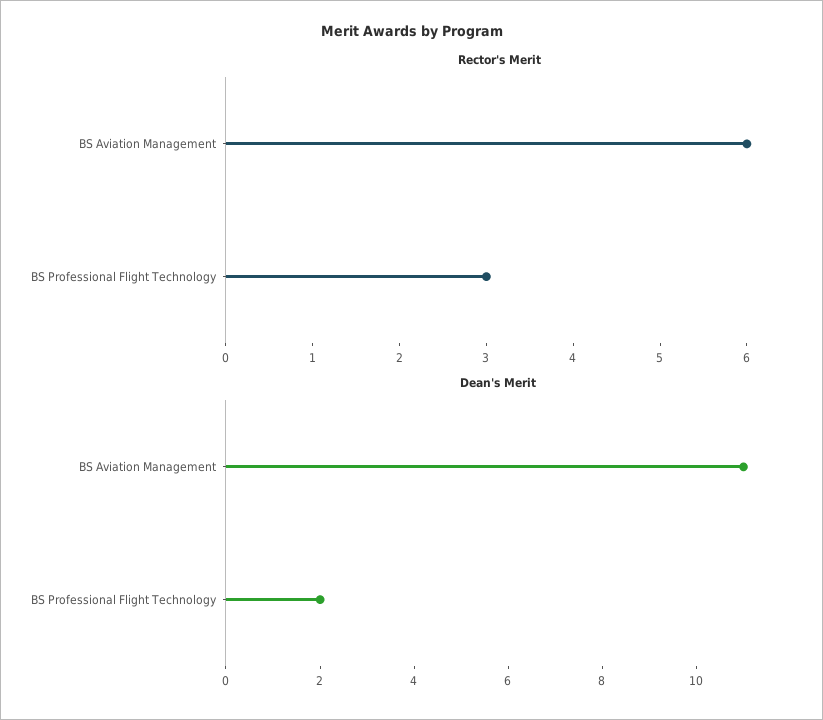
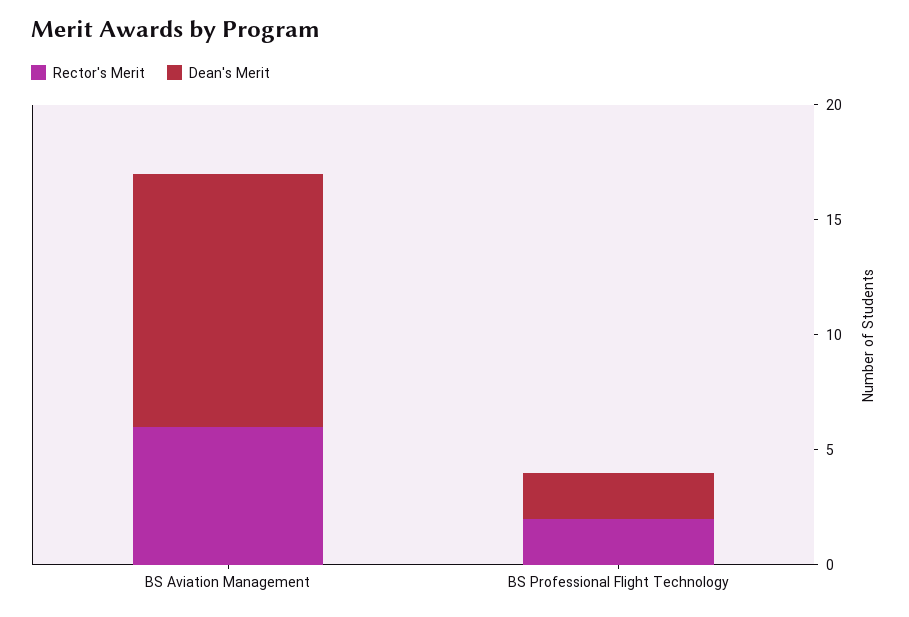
Rector's Merit, BS Professional Flight Technology: 3 -> 2

